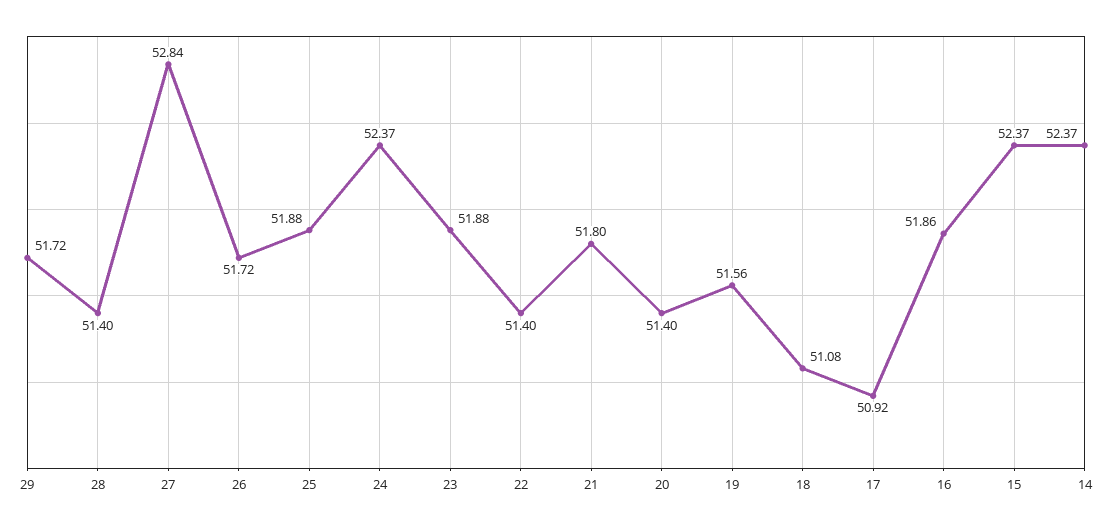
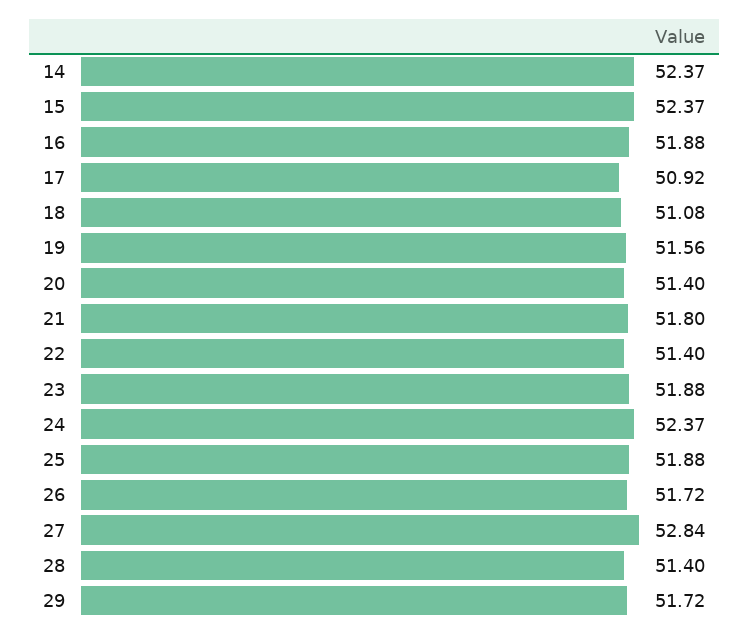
16: 51.86 -> 51.88

